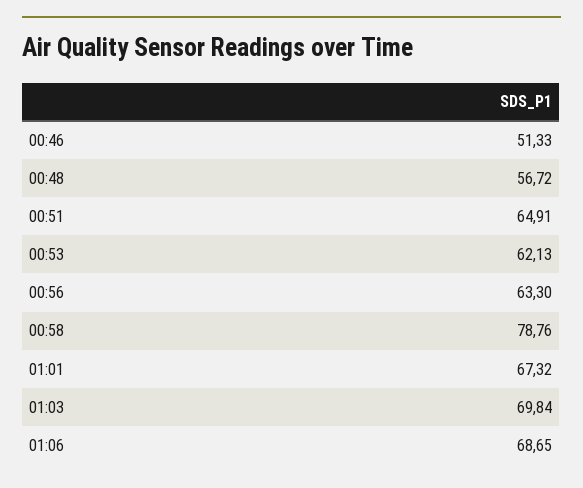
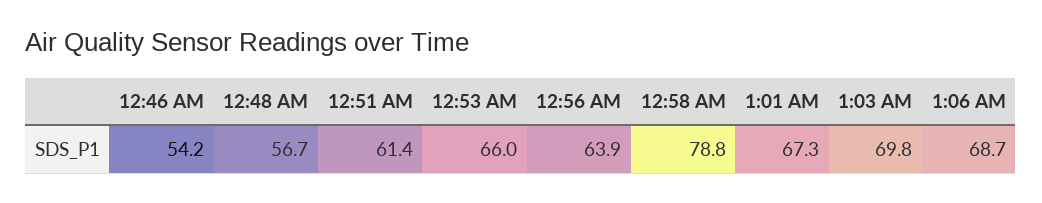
00:46: 51.33 -> 54.2
00:51: 64.91 -> 61.4
00:53: 62.13 -> 66
00:56: 63.3 -> 63.9

